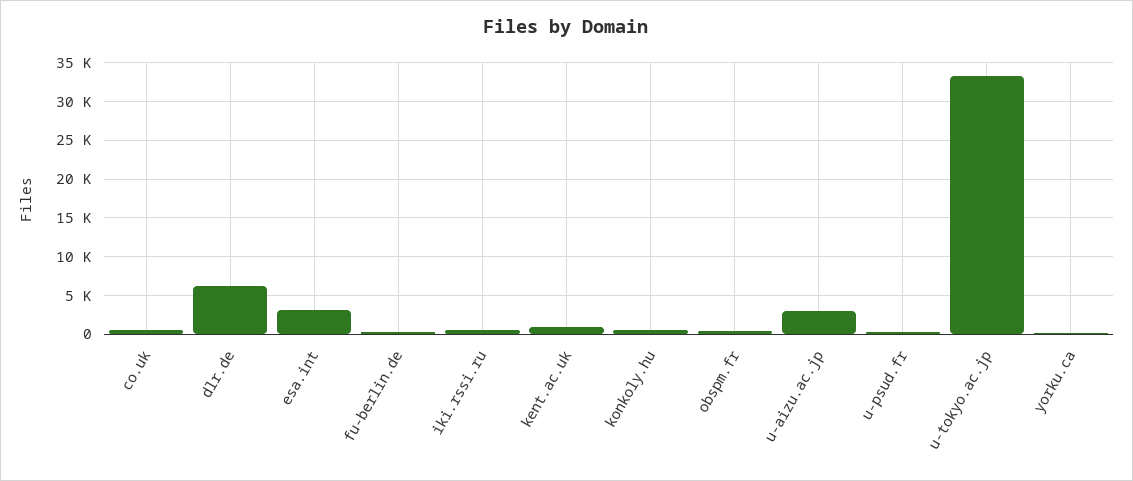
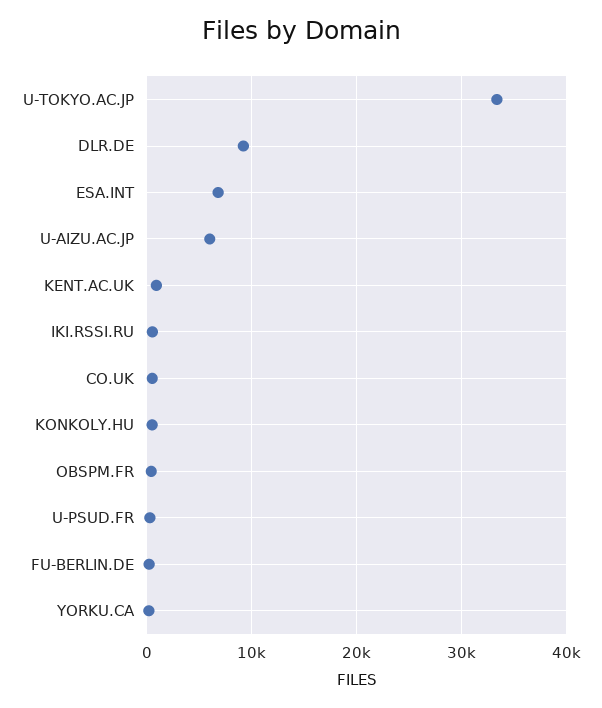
dlr.de: 6000 -> 9000
esa.int: 3000 -> 7000
u-aizu.ac.jp: 3000 -> 6000

